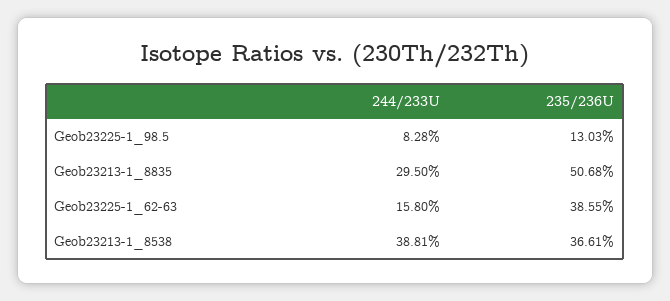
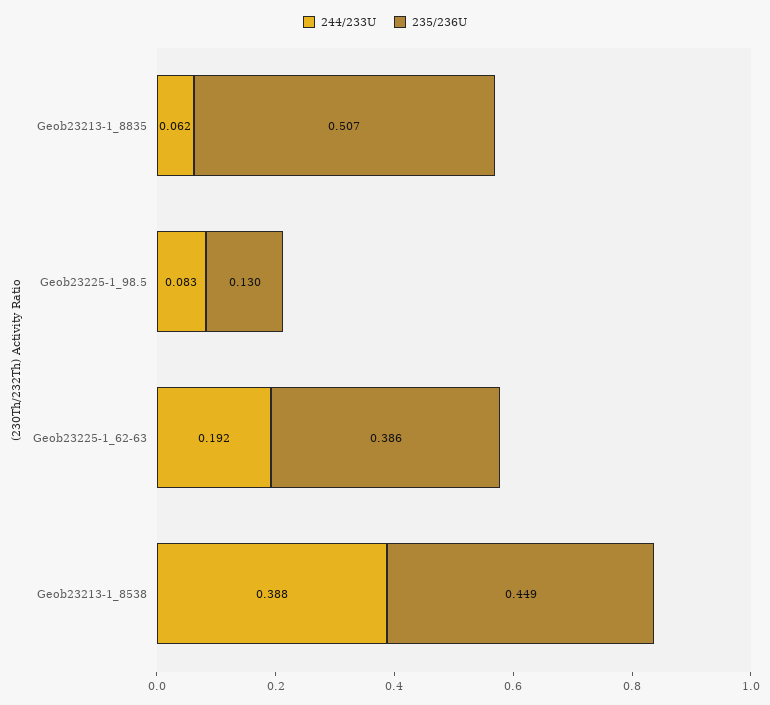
244/233U, Geob23213-1_8835: 0.295 -> 0.062
244/233U, Geob23225-1_62-63: 0.158 -> 0.192
235/236U, Geob23213-1_8538: 0.3661 -> 0.449

